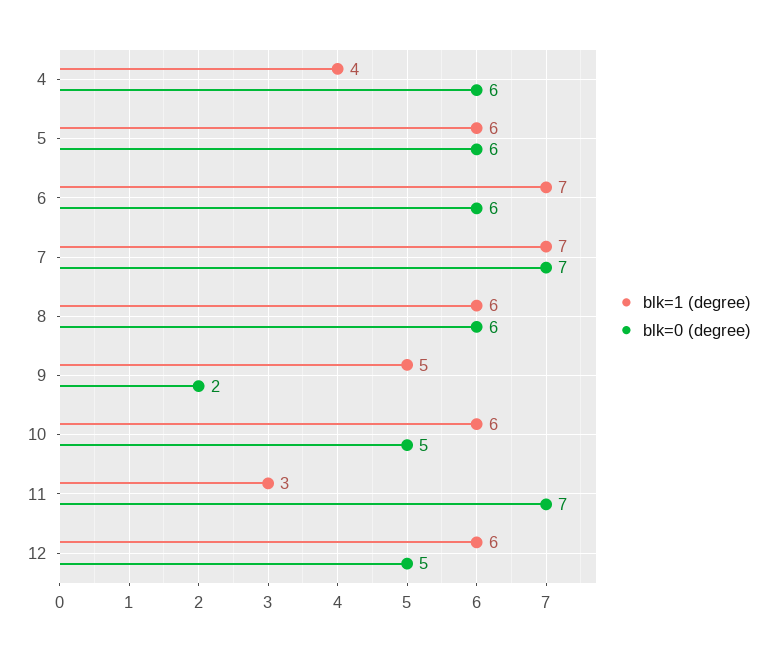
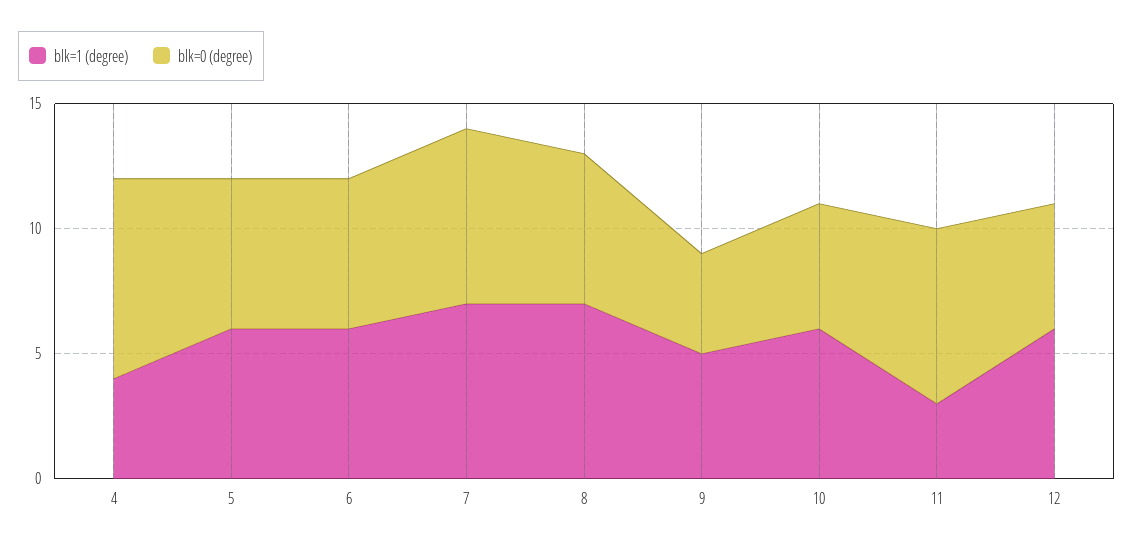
blk=0 (degree), 4: 6 -> 8
blk=1 (degree), 6: 7 -> 6
blk=1 (degree), 8: 6 -> 7
blk=0 (degree), 9: 2 -> 4

